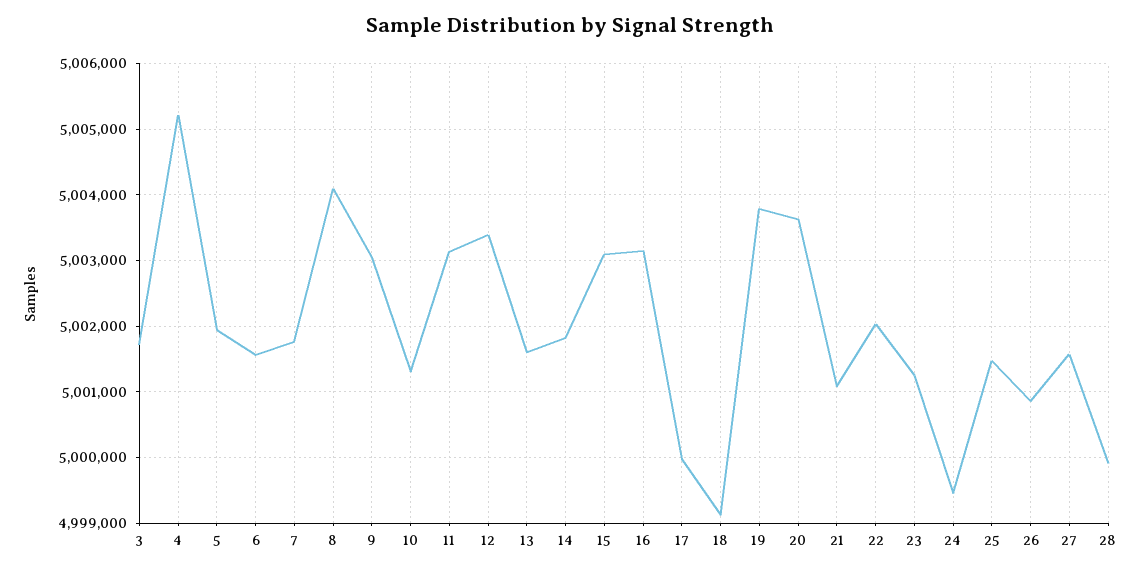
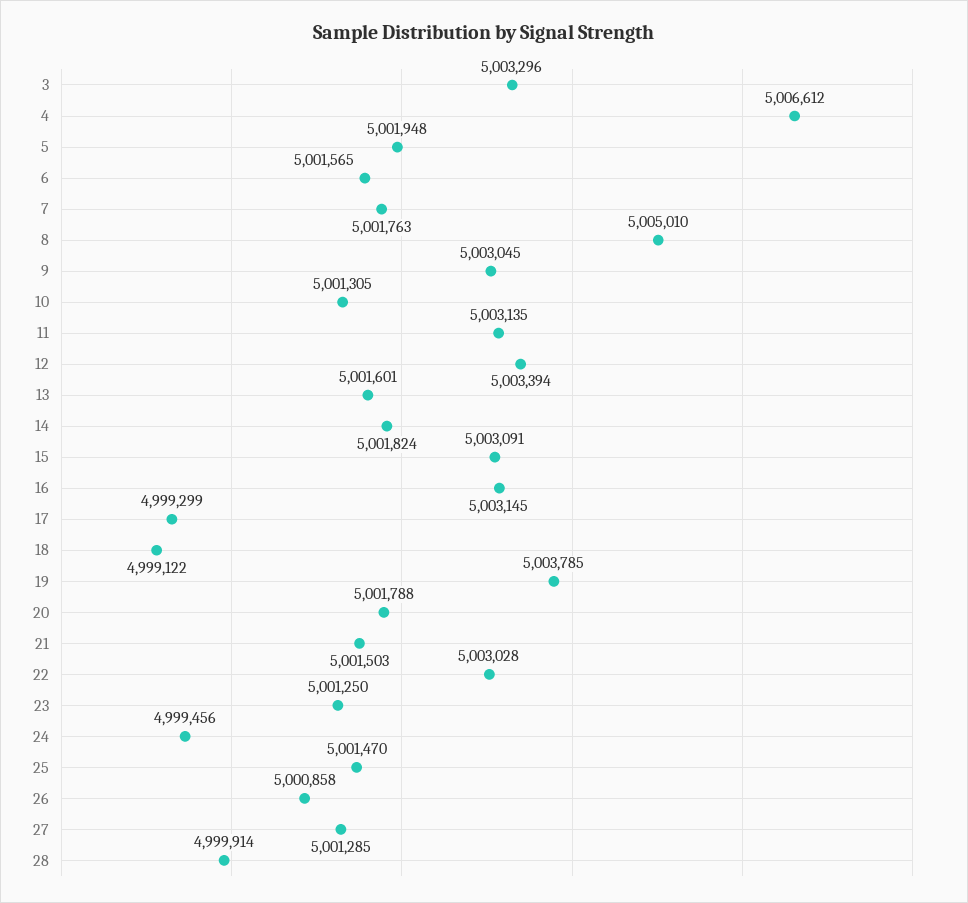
3: 5001700 -> 5003296
4: 5005200 -> 5006612
8: 5004100 -> 5005010
17: 5000000 -> 4999299
20: 5003600 -> 5001788
21: 5001100 -> 5001503
22: 5002000 -> 5003028
27: 5001600 -> 5001285

